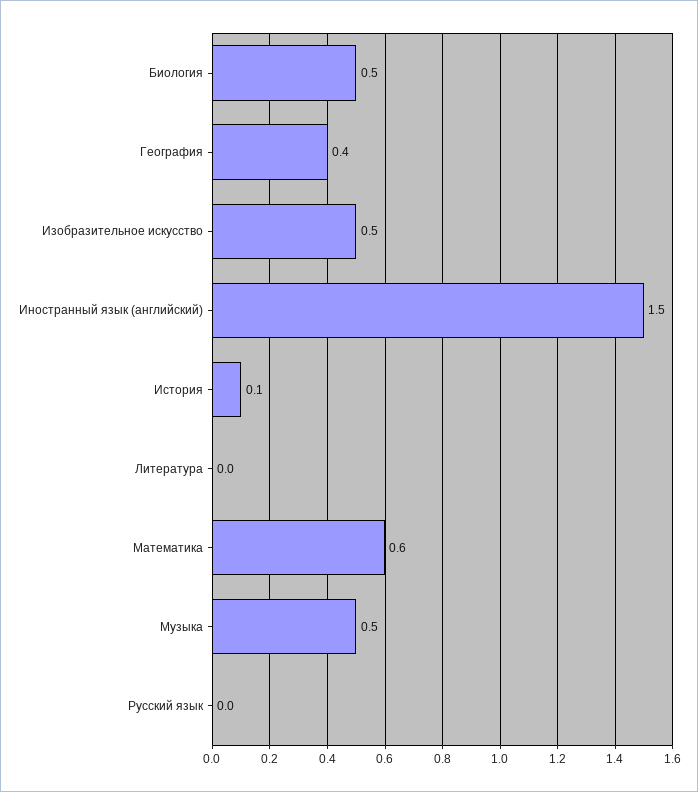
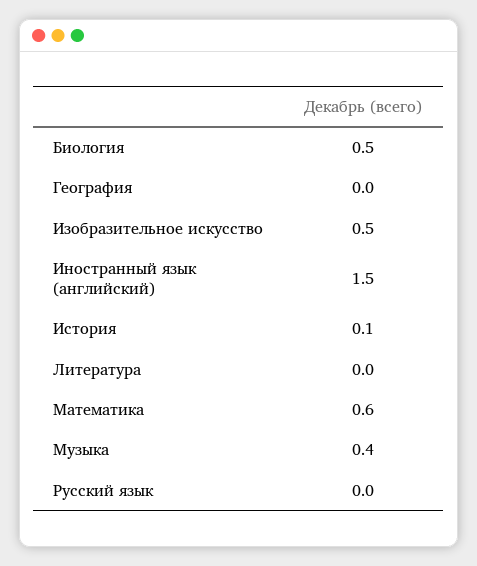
География: 0.4 -> 0
Музыка: 0.5 -> 0.4

